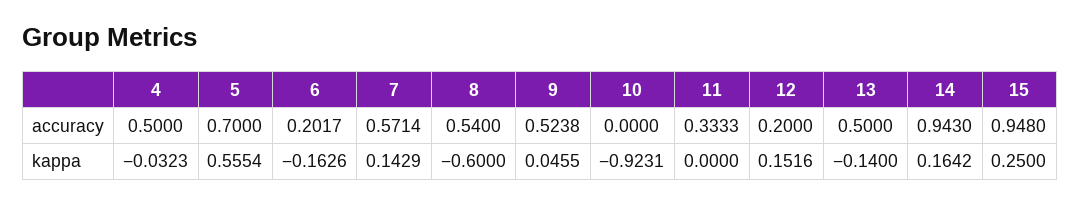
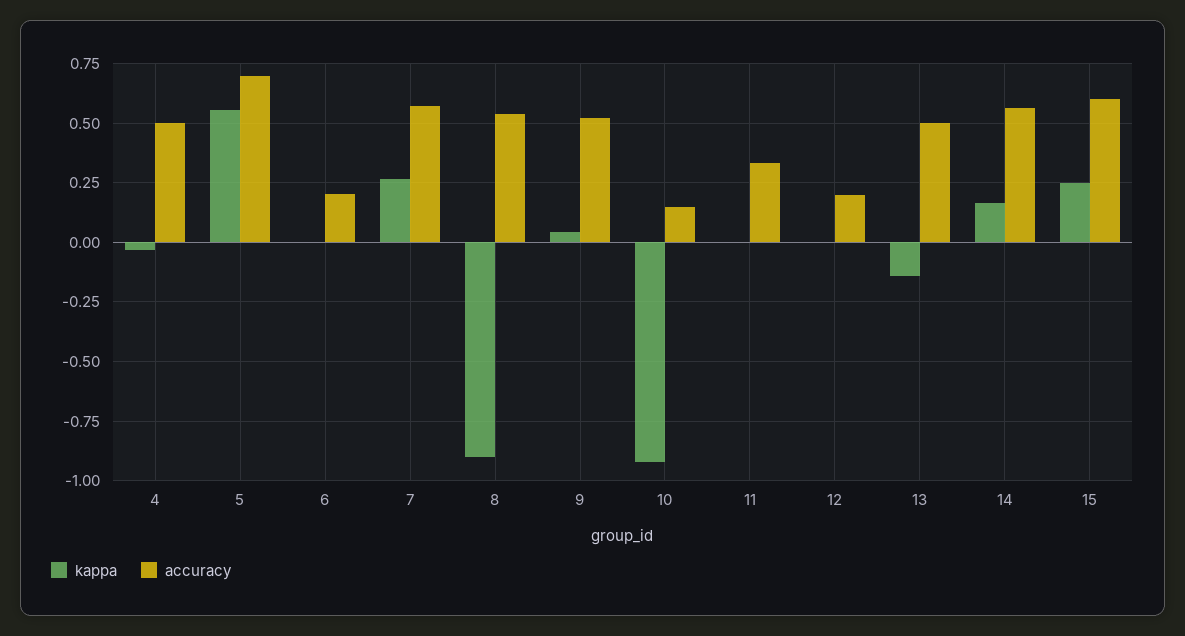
accuracy, 10: 0 -> 0.15
accuracy, 14: 0.943 -> 0.55
accuracy, 15: 0.948 -> 0.6
kappa, 6: -0.1626 -> 0
kappa, 7: 0.1429 -> 0.25
kappa, 8: -0.6 -> -0.9
kappa, 12: 0.1516 -> 0

